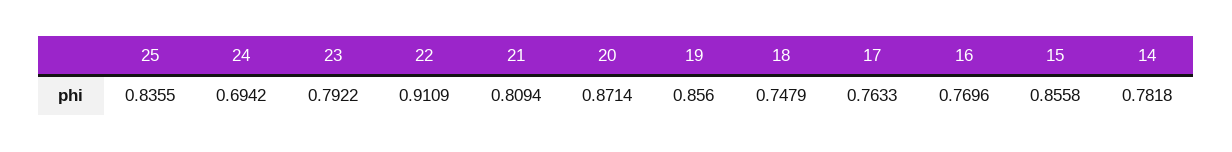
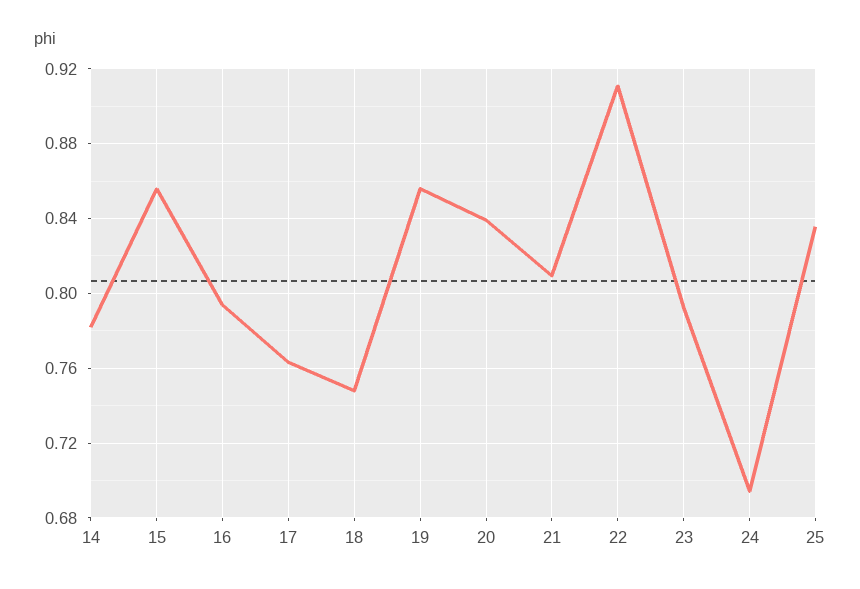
20: 0.8714 -> 0.84
16: 0.7696 -> 0.795

